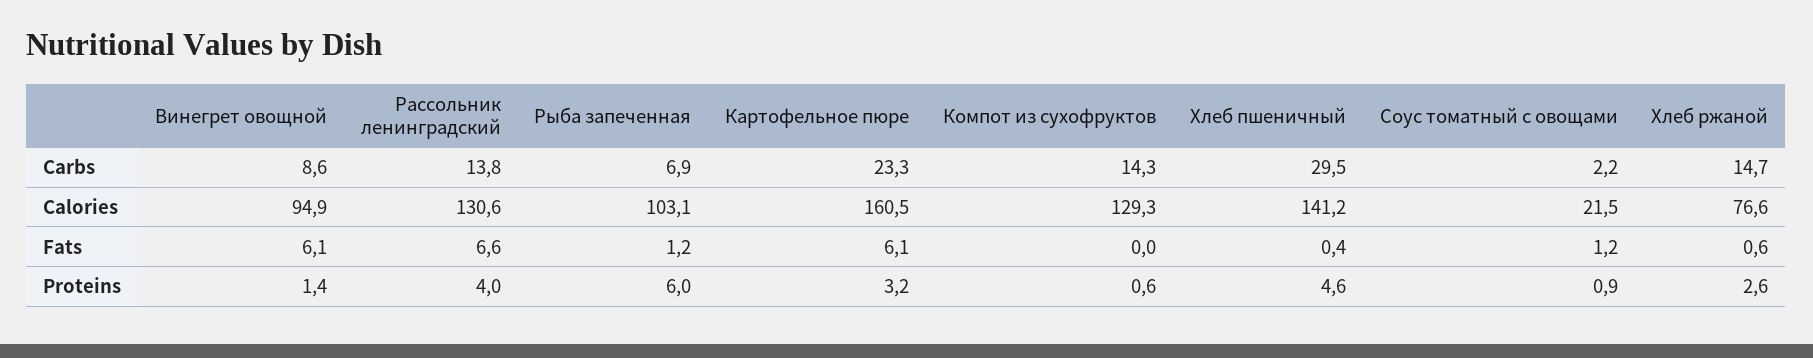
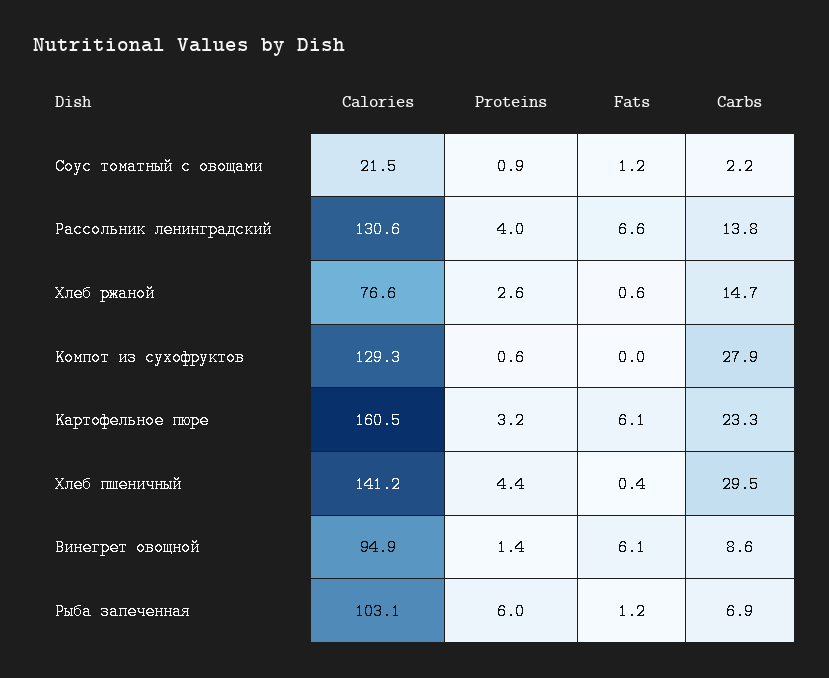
Компот из сухофруктов, Carbs: 14.3 -> 27.9
Хлеб пшеничный, Proteins: 4.6 -> 4.4

